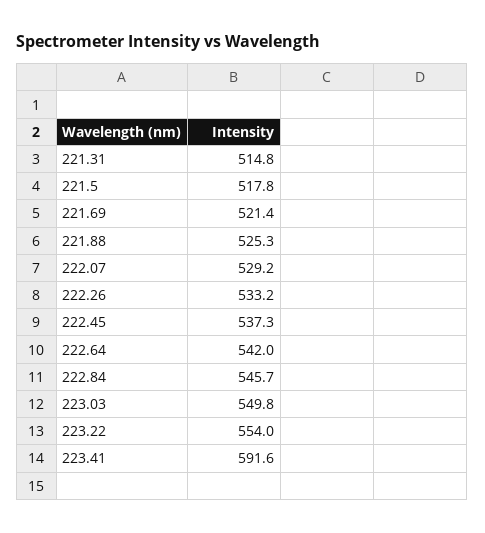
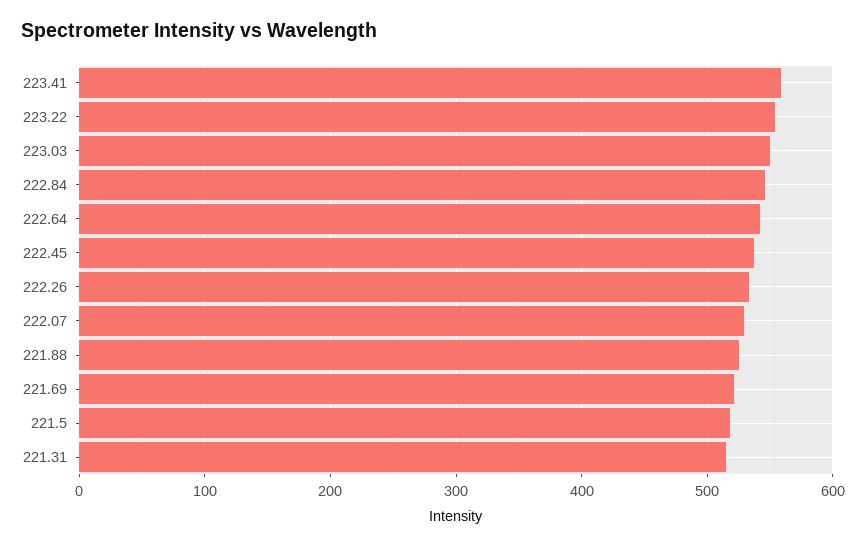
223.41: 591.6 -> 560

